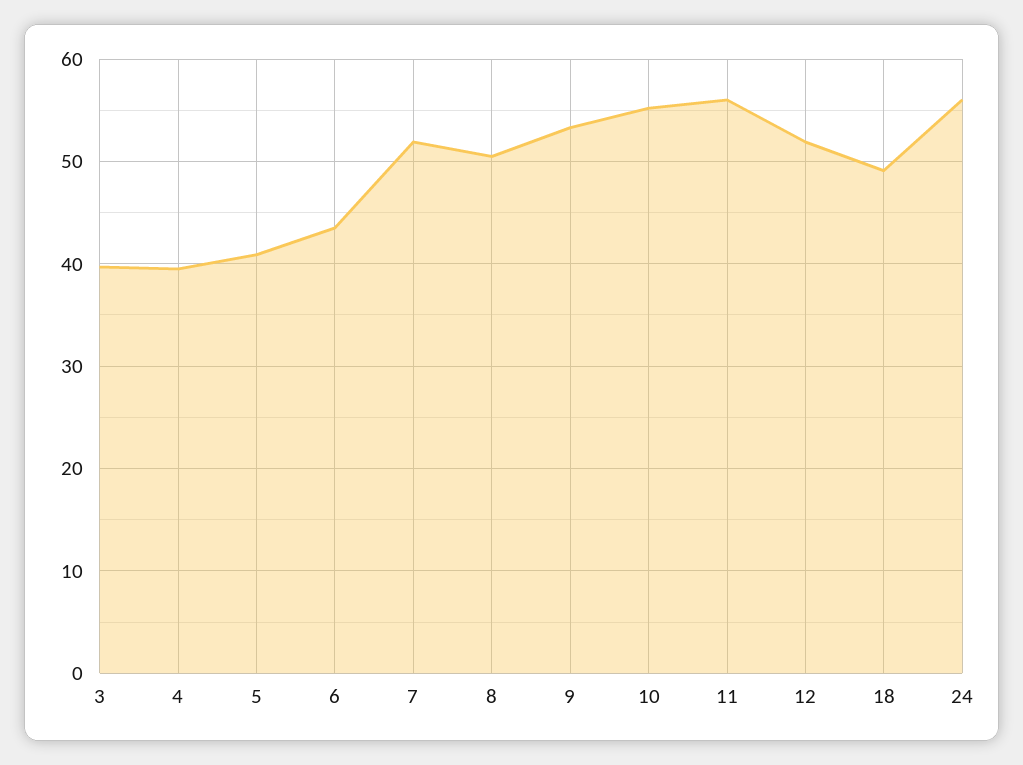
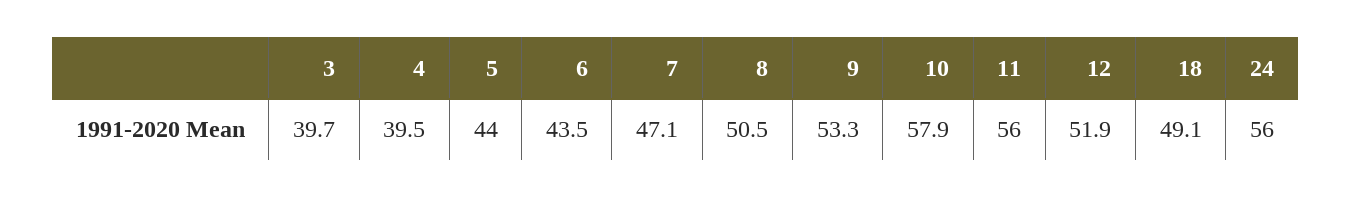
5: 41 -> 44
7: 52 -> 47.1
10: 55 -> 57.9

